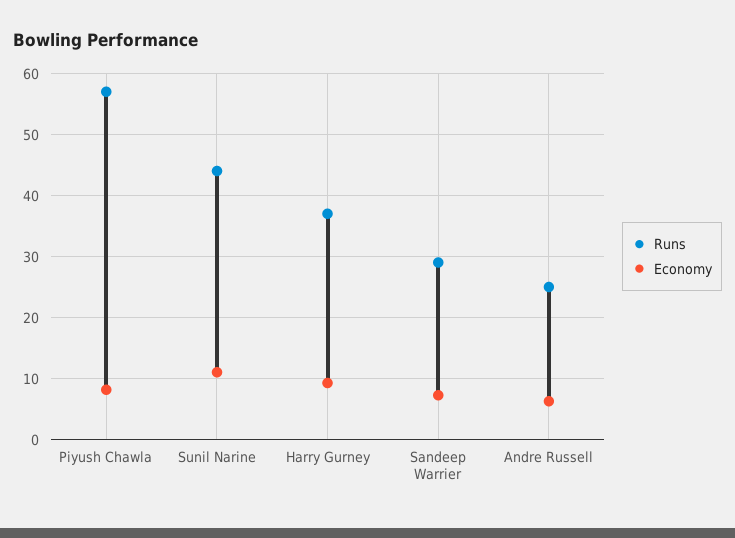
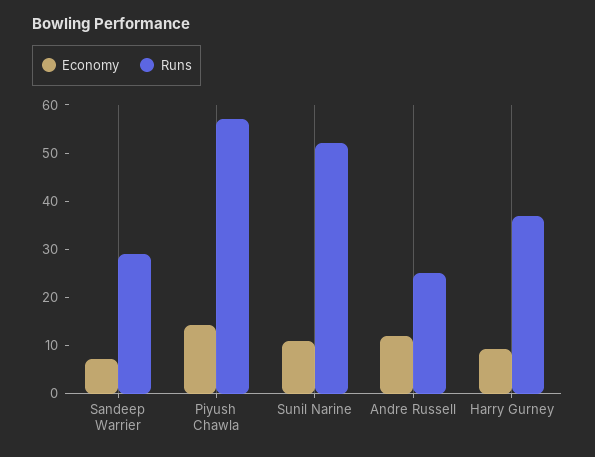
Economy, Piyush Chawla: 8 -> 14
Runs, Sunil Narine: 44 -> 52
Economy, Andre Russell: 6 -> 12

